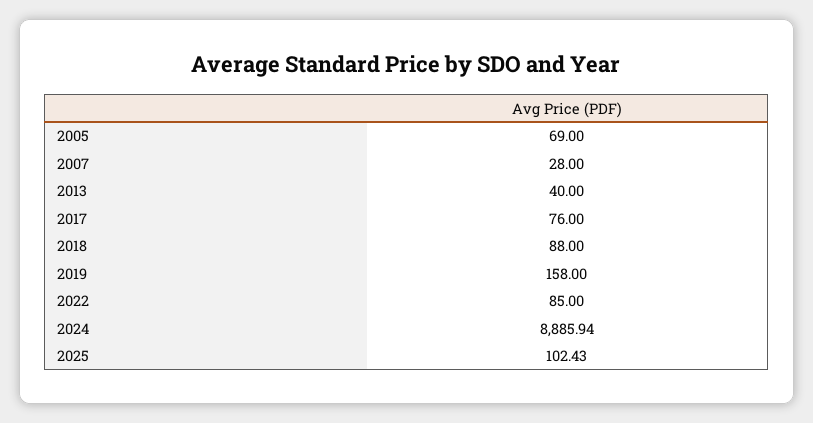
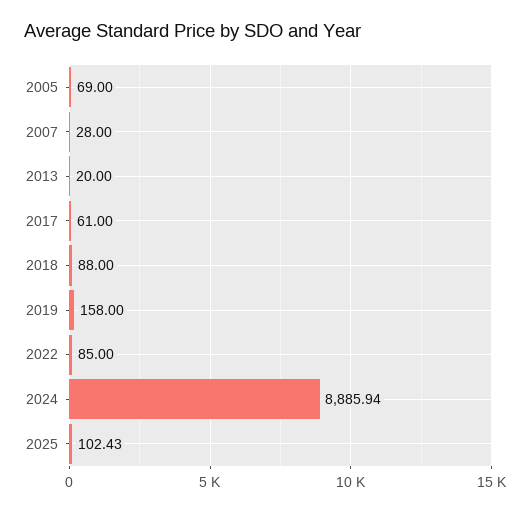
2013: 40 -> 20
2017: 76 -> 61

